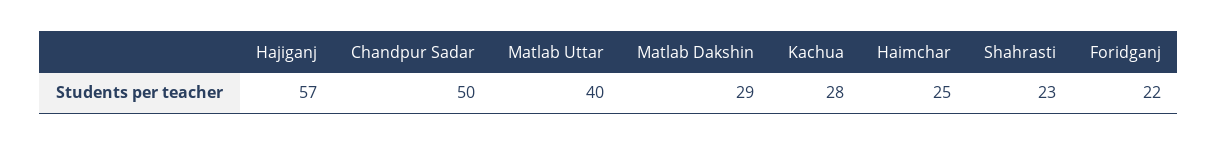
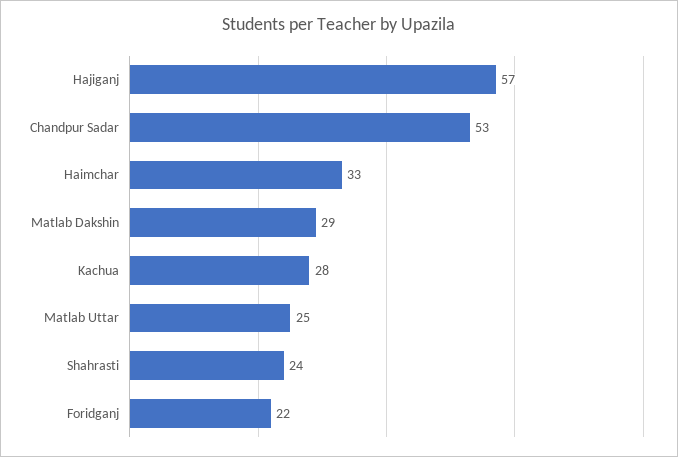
Chandpur Sadar: 50 -> 53
Matlab Uttar: 40 -> 25
Haimchar: 25 -> 33
Shahrasti: 23 -> 24

